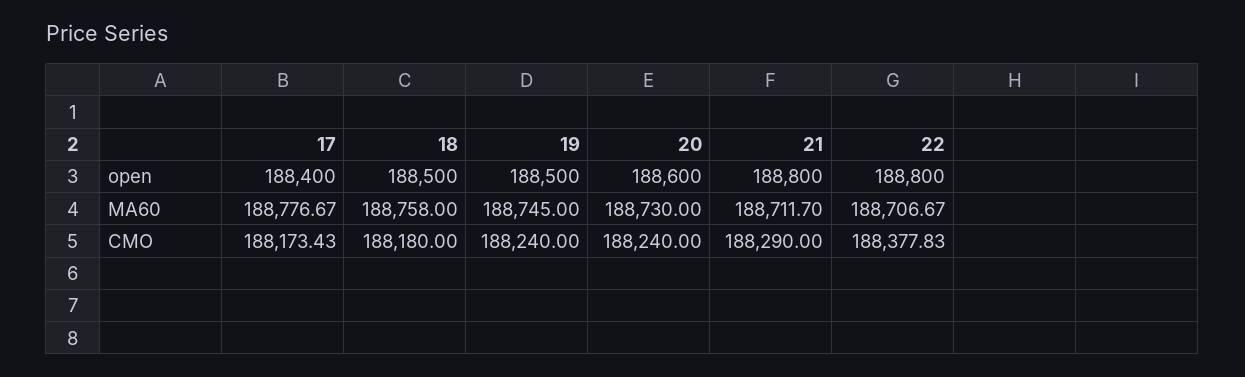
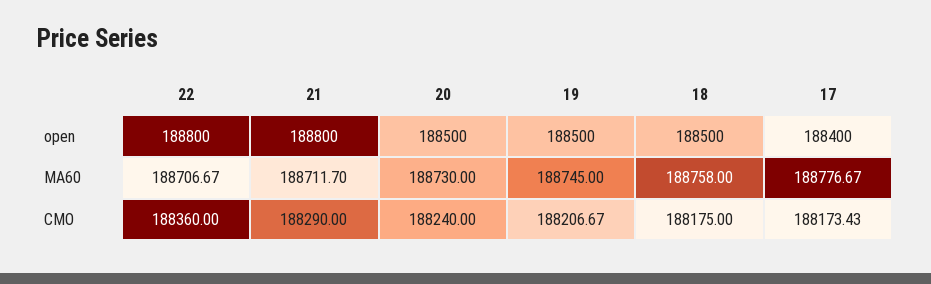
20, open: 188600 -> 188500
18, CMO: 188180 -> 188175
19, CMO: 188240 -> 188206.67
22, CMO: 188377.83 -> 188360

